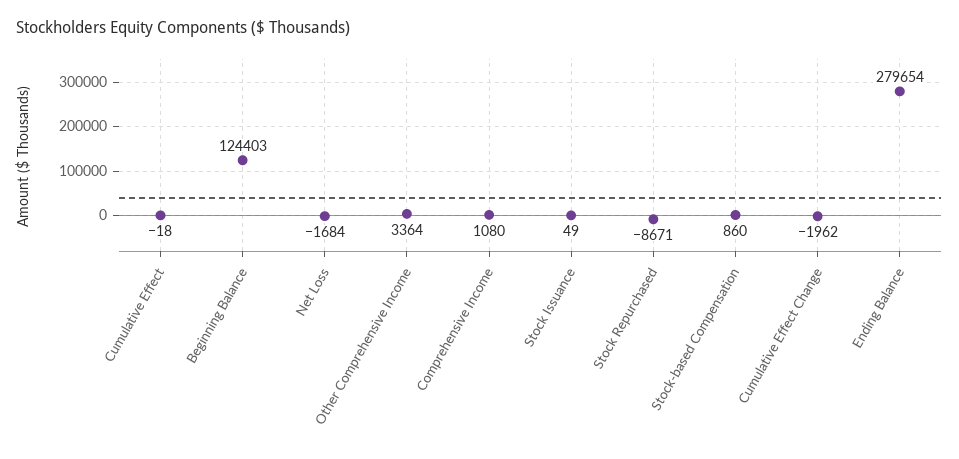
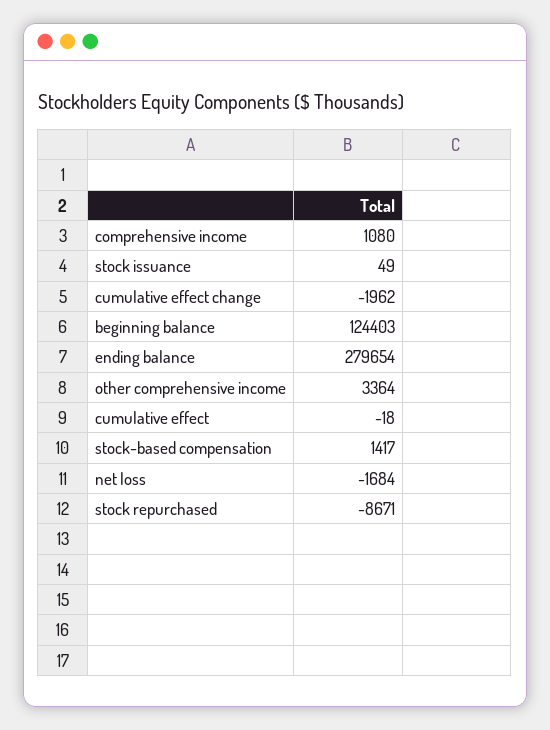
Stock-based Compensation: 860 -> 1417

